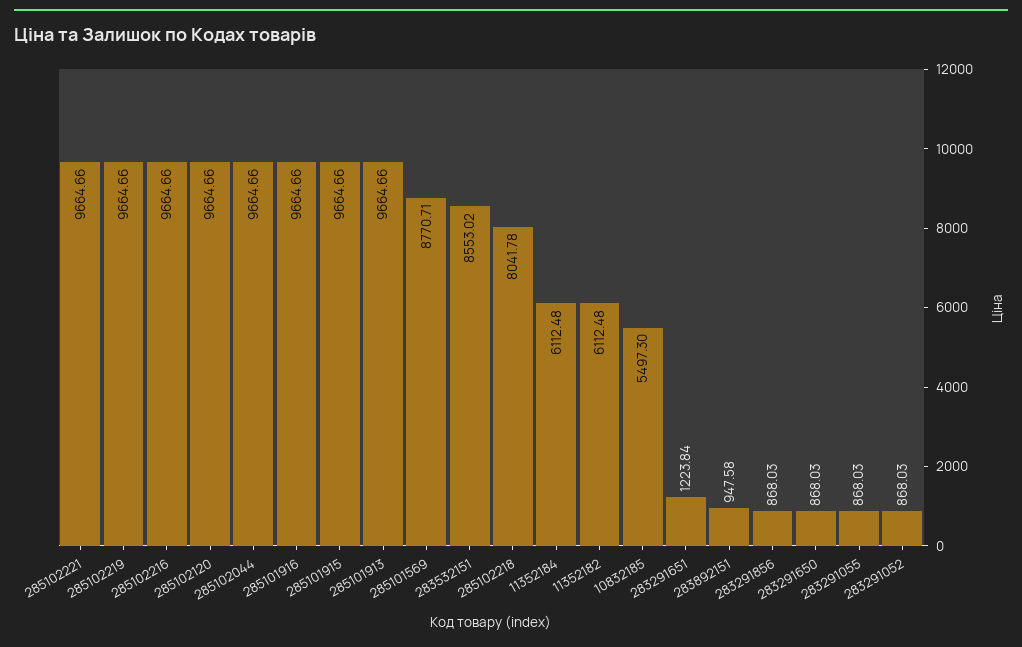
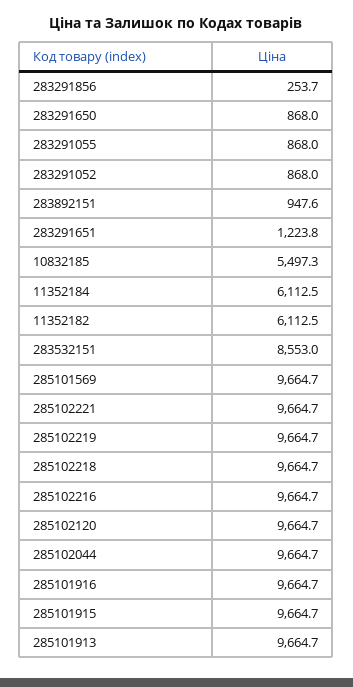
285101569: 8770.71 -> 9664.7
285102218: 8041.78 -> 9664.7
283291856: 868.03 -> 253.7

